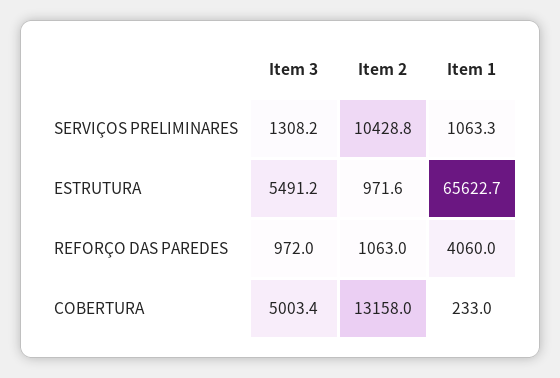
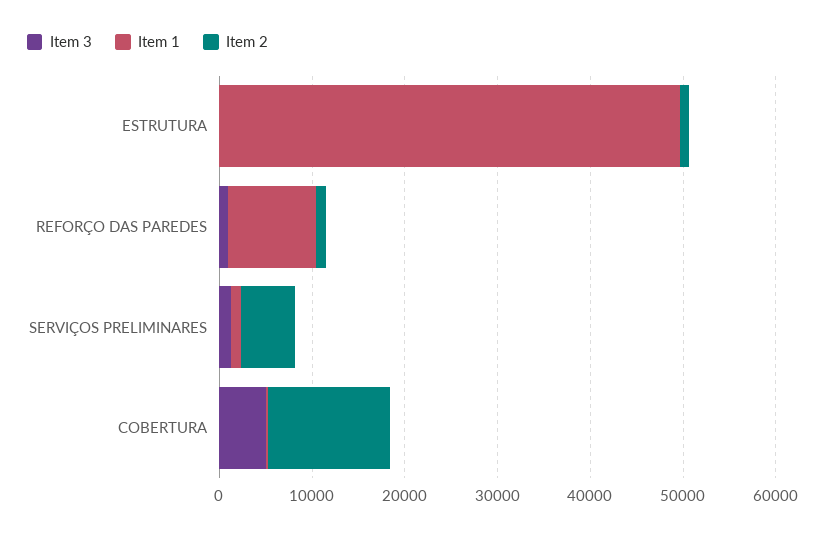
Item 2, SERVIÇOS PRELIMINARES: 10428.8 -> 6000
Item 3, ESTRUTURA: 5491.2 -> 0
Item 1, ESTRUTURA: 65622.7 -> 50000
Item 1, REFORÇO DAS PAREDES: 4060 -> 10000

